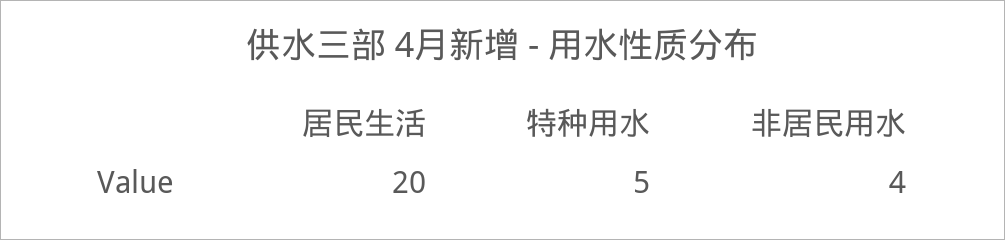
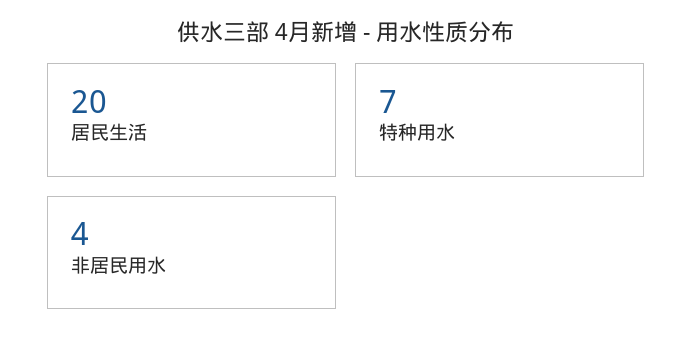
特种用水: 5 -> 7

